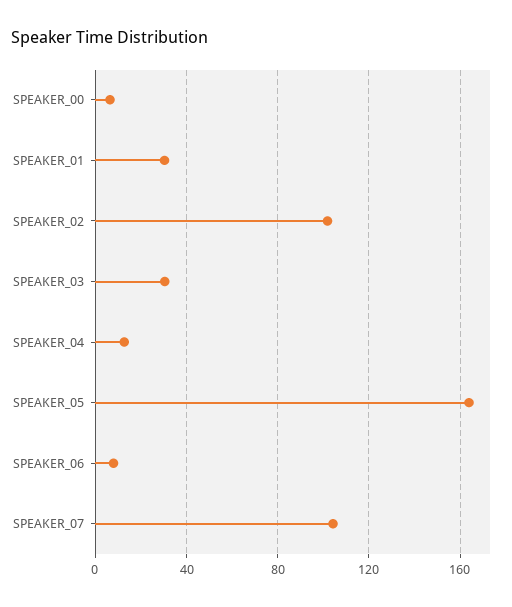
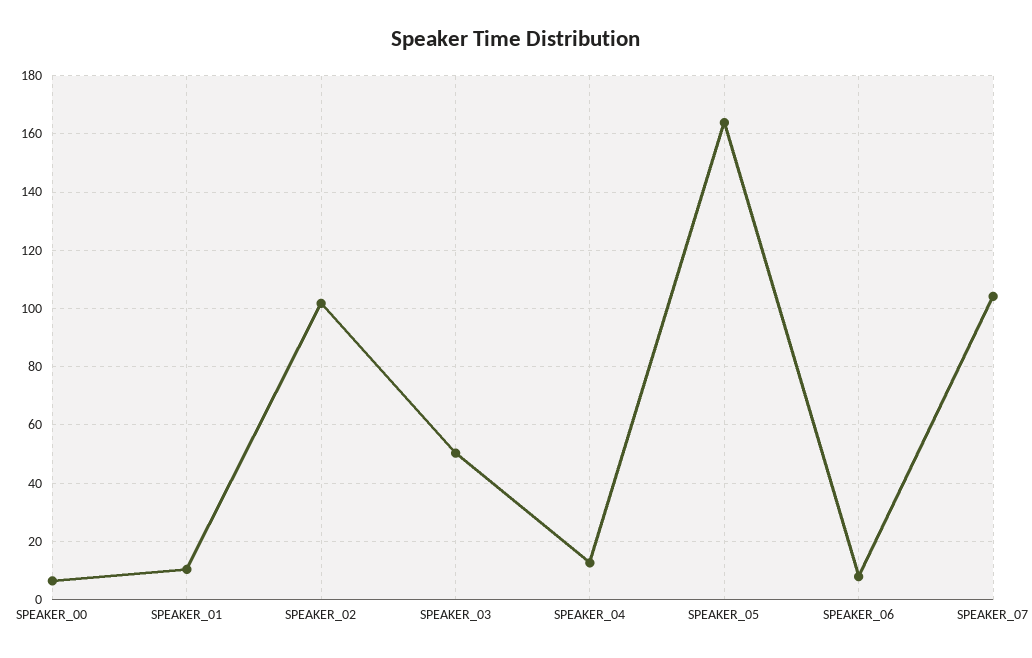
SPEAKER_01: 30 -> 10
SPEAKER_03: 30 -> 50

